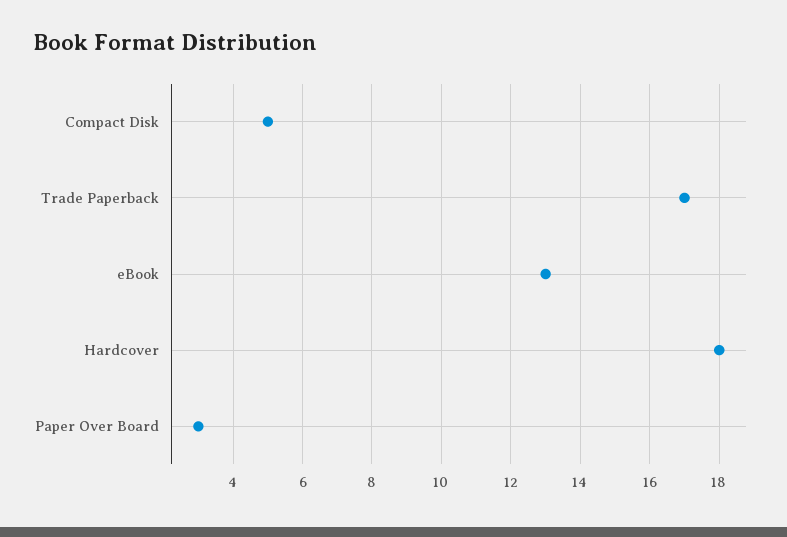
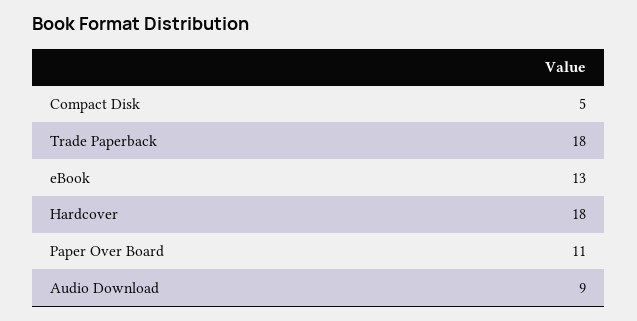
Trade Paperback: 17 -> 18
Paper Over Board: 3 -> 11
Audio Download: none -> 9

